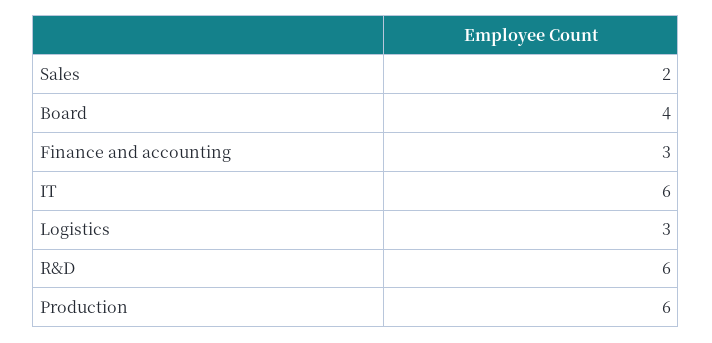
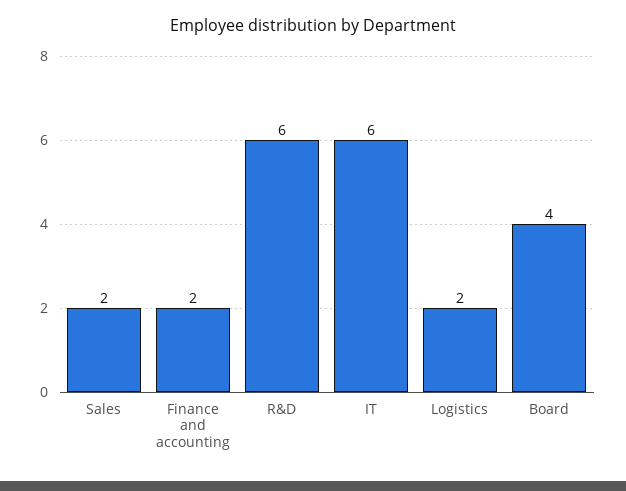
Finance and accounting: 3 -> 2
Logistics: 3 -> 2
Production: 6 -> none

